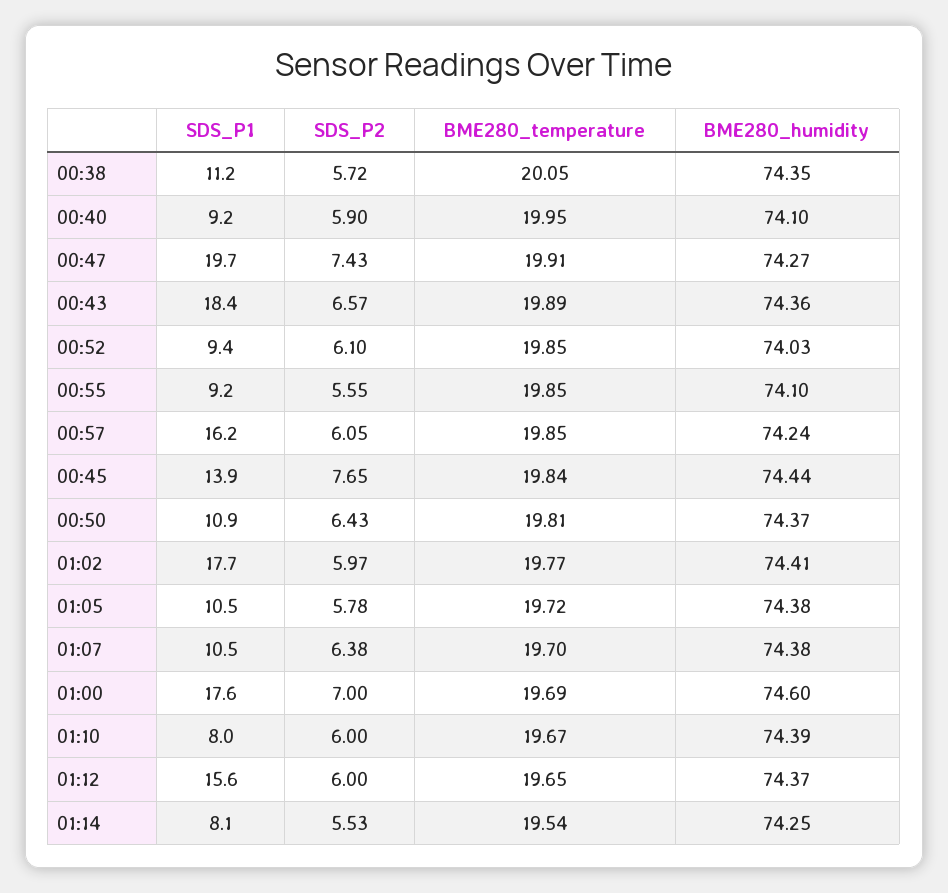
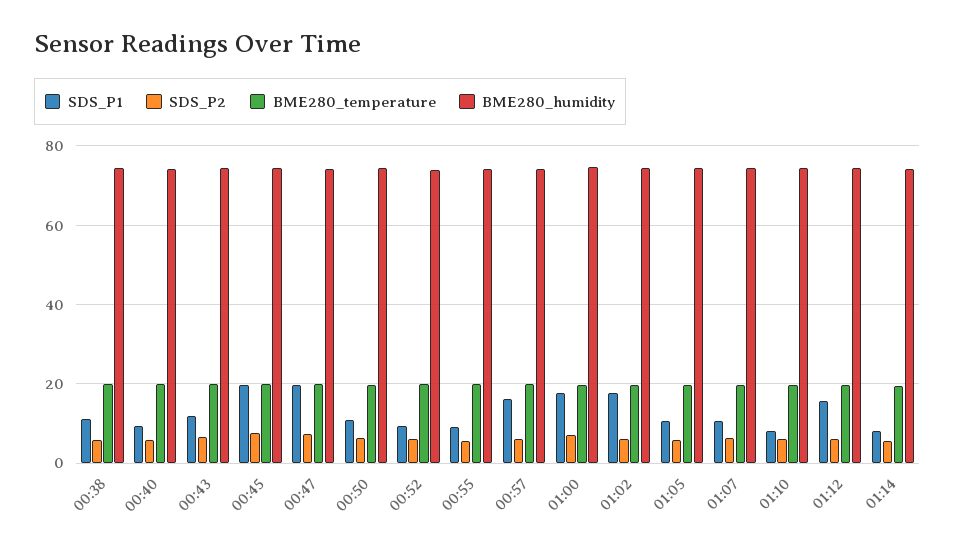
SDS_P1, 00:43: 18.4 -> 12
SDS_P1, 00:45: 13.9 -> 20

